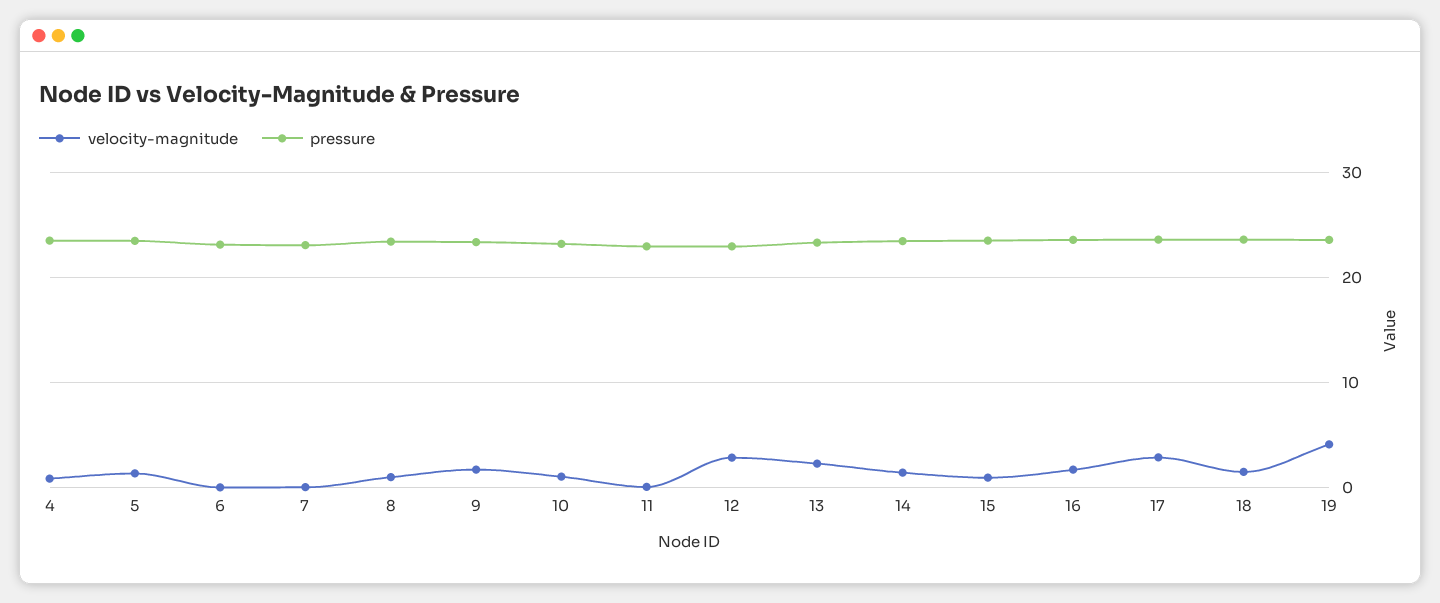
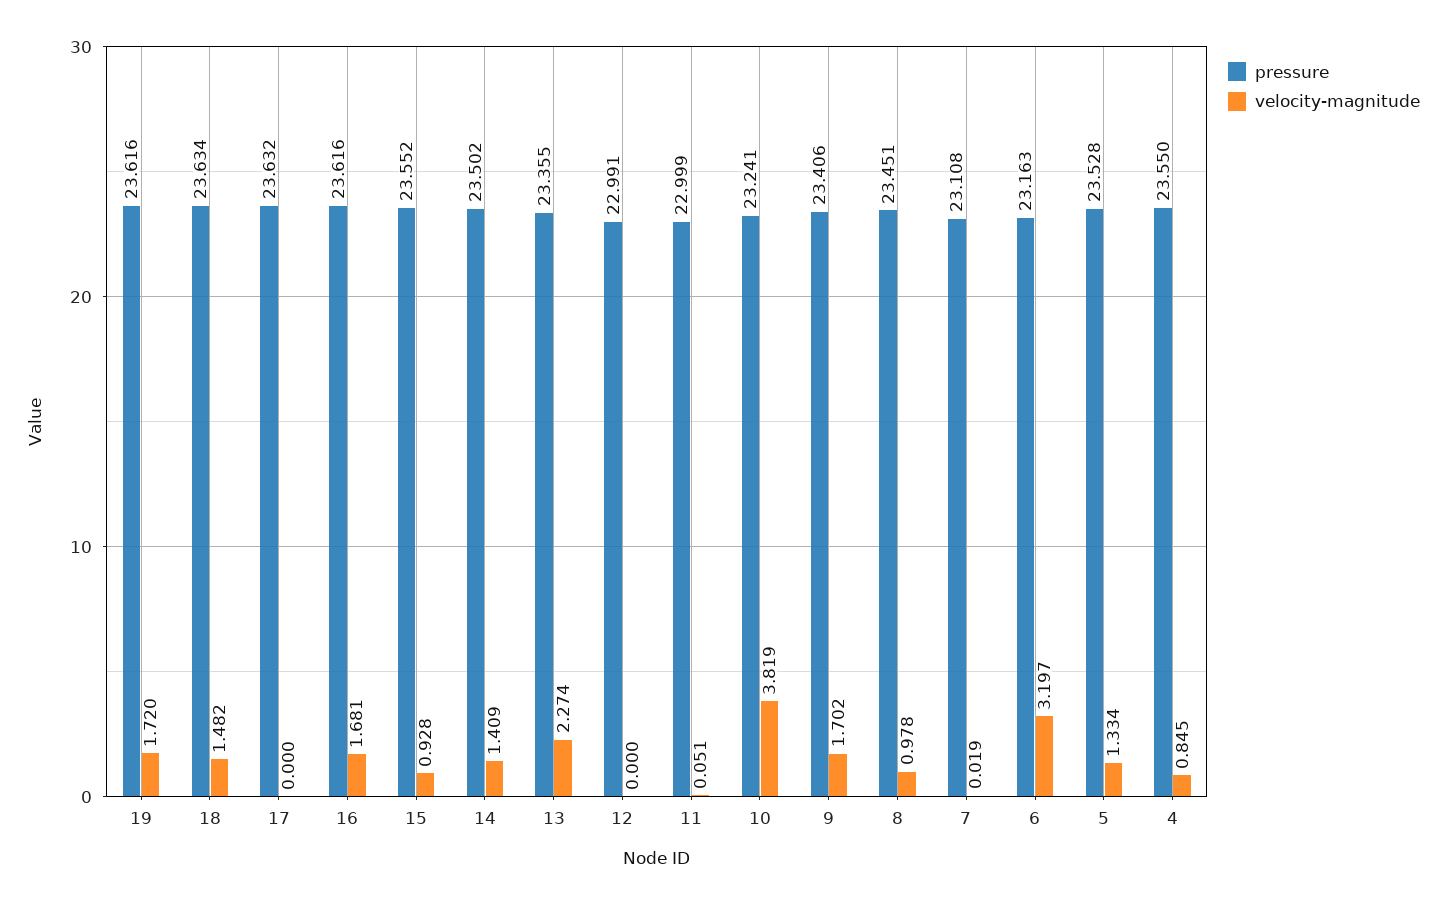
velocity-magnitude, 6: 0 -> 3.197
velocity-magnitude, 10: 1 -> 3.819
velocity-magnitude, 12: 3 -> 0
velocity-magnitude, 17: 3 -> 0
velocity-magnitude, 19: 4 -> 1.72

